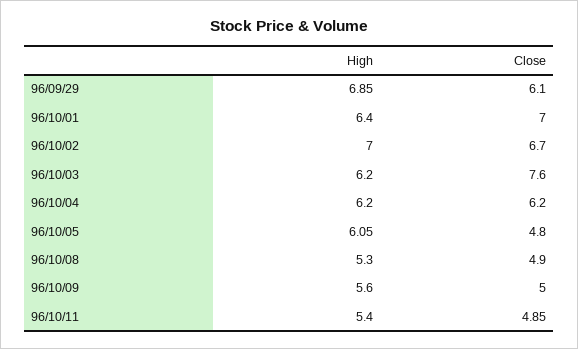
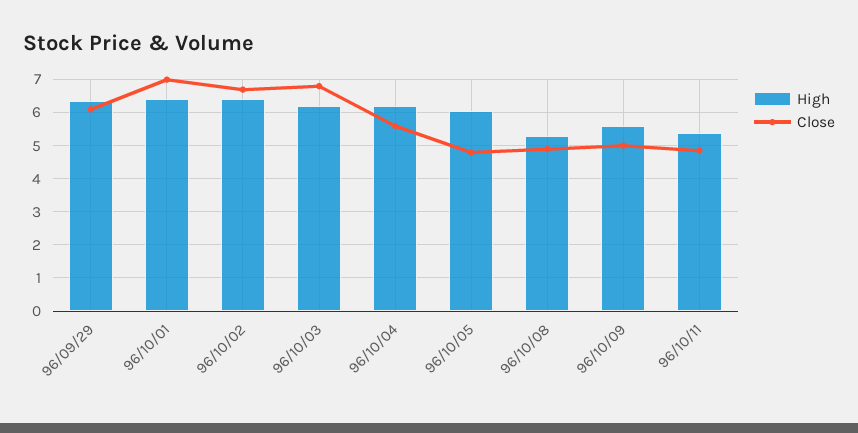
High, 96/09/29: 6.85 -> 6.4
High, 96/10/02: 7 -> 6.4
Close, 96/10/03: 7.6 -> 6.8
Close, 96/10/04: 6.2 -> 5.6

